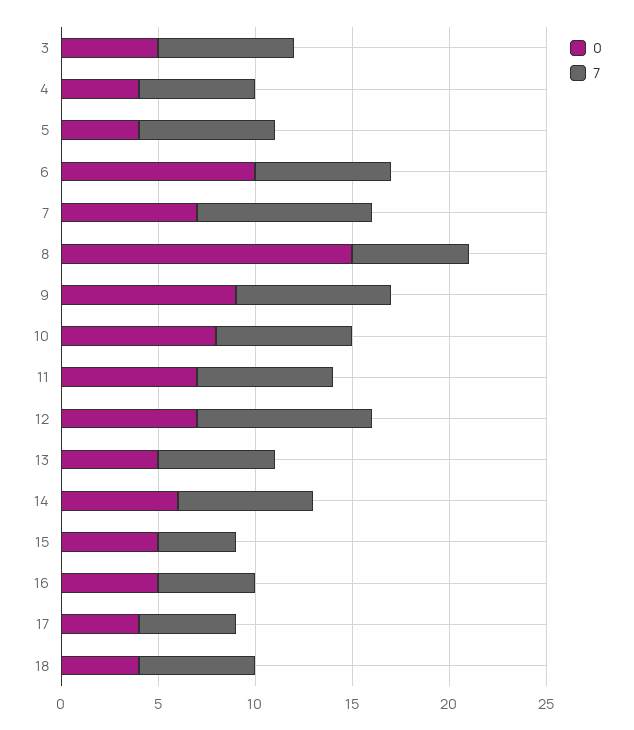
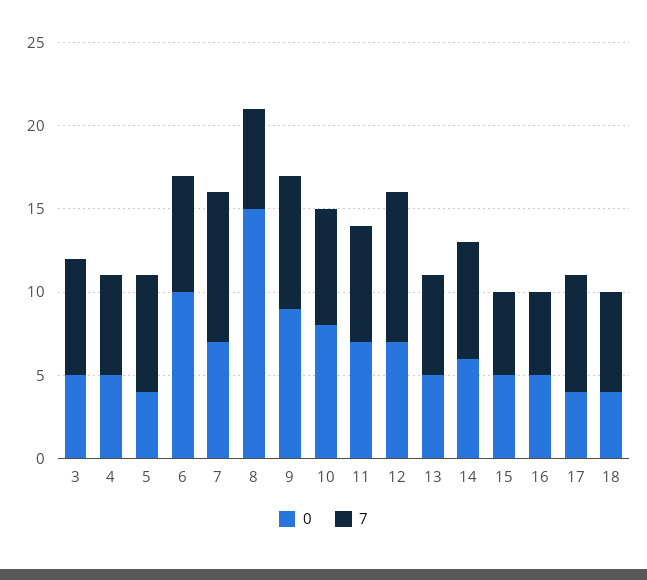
0, 4: 4 -> 5
7, 15: 4 -> 5
7, 17: 5 -> 7

